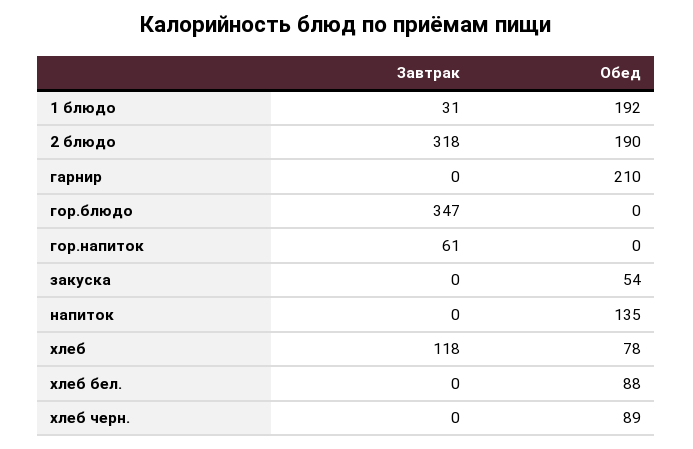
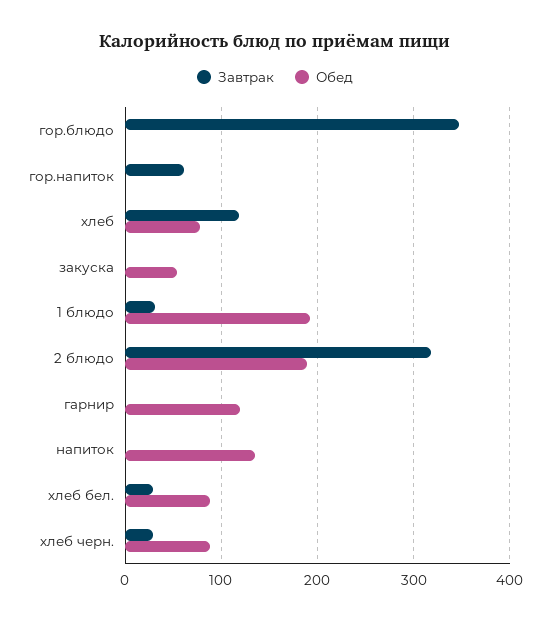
Обед, гарнир: 210 -> 120
Завтрак, хлеб бел.: 0 -> 30
Завтрак, хлеб черн.: 0 -> 30

